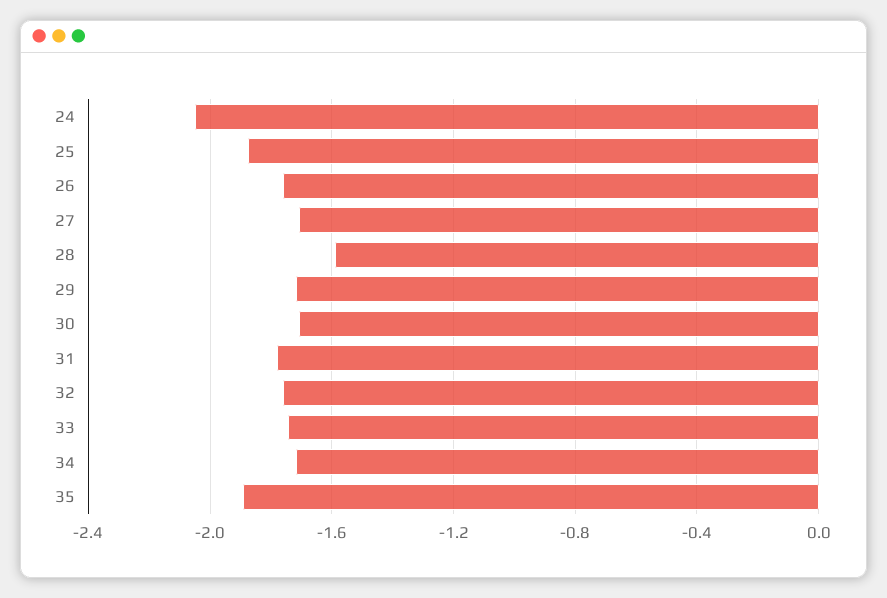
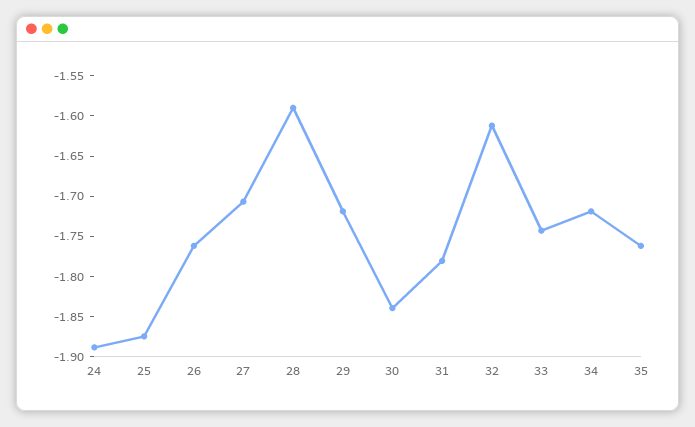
24: -2.05 -> -1.89
30: -1.7 -> -1.84
32: -1.75 -> -1.61
35: -1.9 -> -1.76

